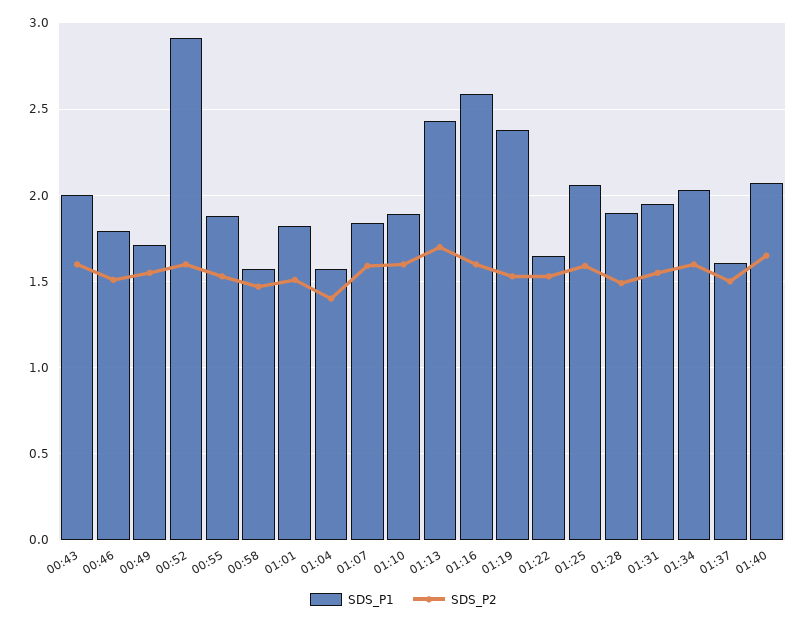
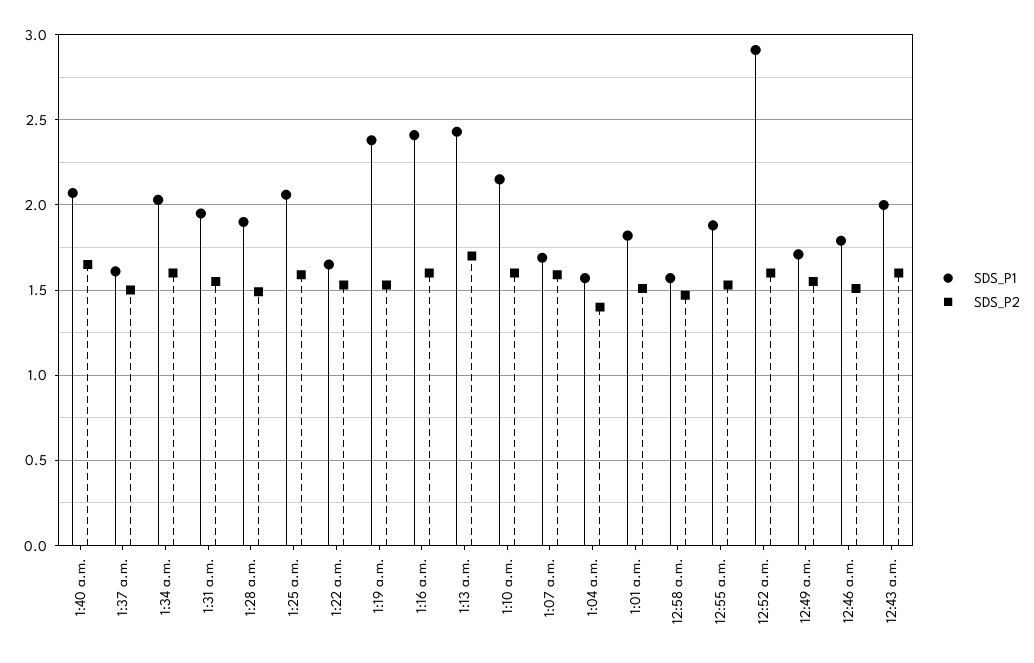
SDS_P1, 01:07: 1.85 -> 1.7
SDS_P1, 01:10: 1.9 -> 2.15
SDS_P1, 01:16: 2.6 -> 2.4

